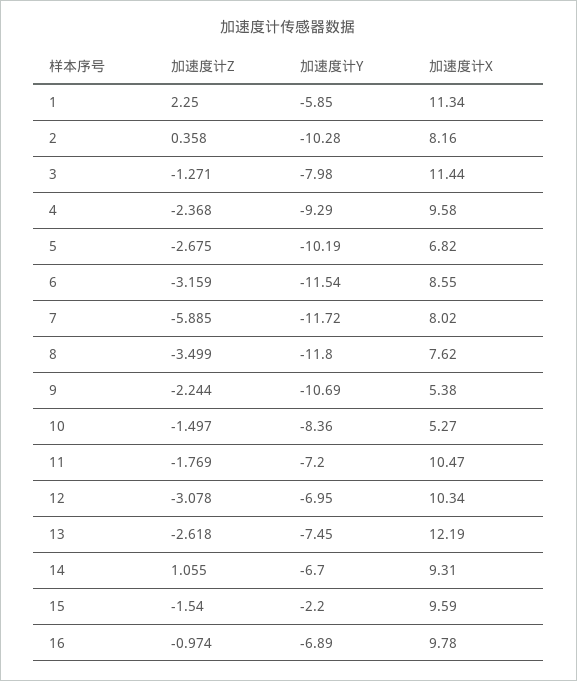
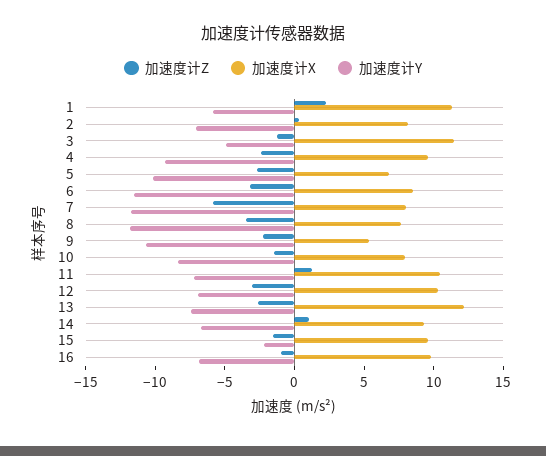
加速度计Y, 2: -10.28 -> -7
加速度计Y, 3: -7.98 -> -5
加速度计X, 10: 5.27 -> 8
加速度计Z, 11: -1.769 -> 1

